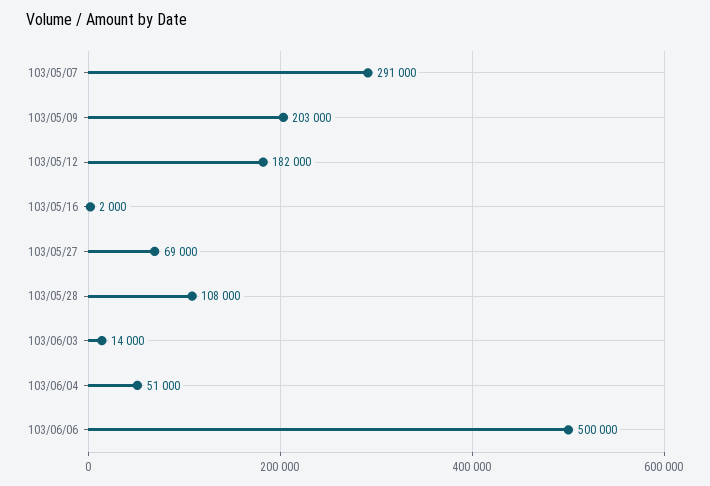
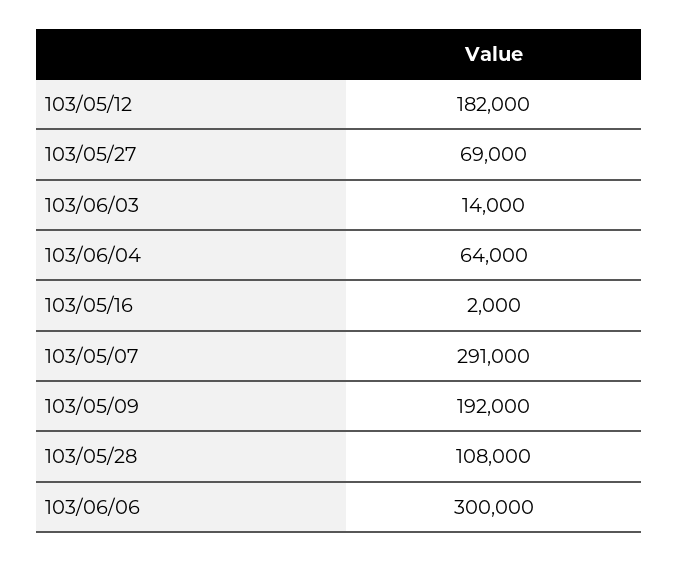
103/05/09: 203000 -> 192000
103/06/04: 51000 -> 64000
103/06/06: 500000 -> 300000

